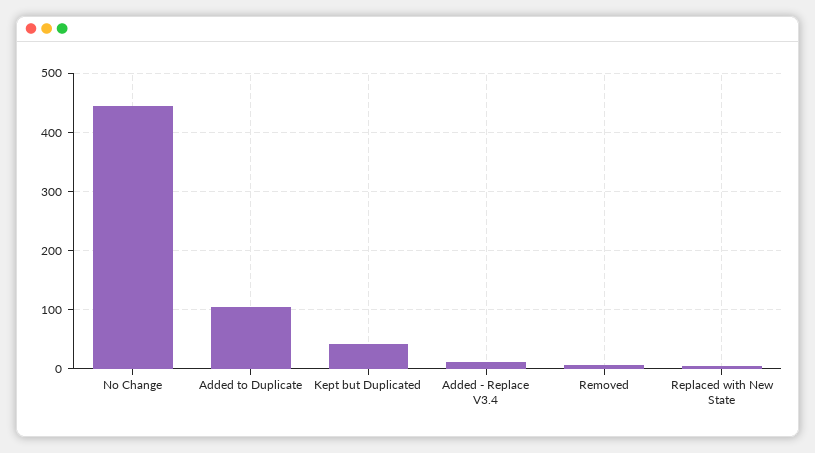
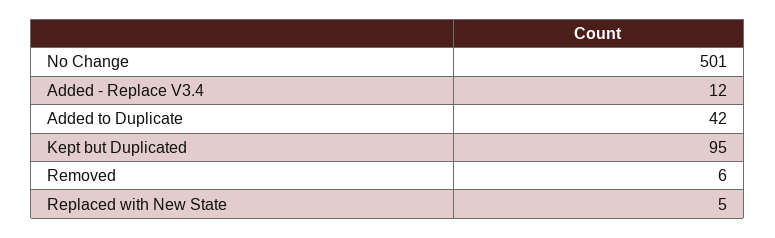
No Change: 440 -> 501
Added to Duplicate: 100 -> 42
Kept but Duplicated: 40 -> 95

